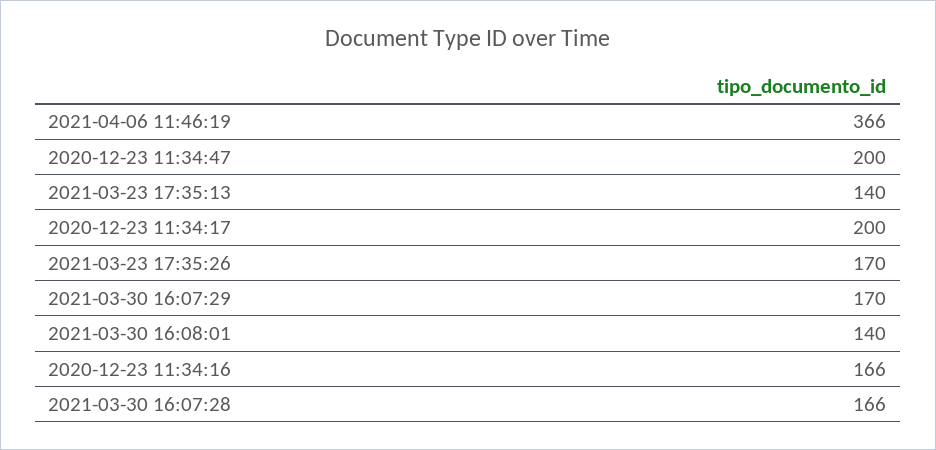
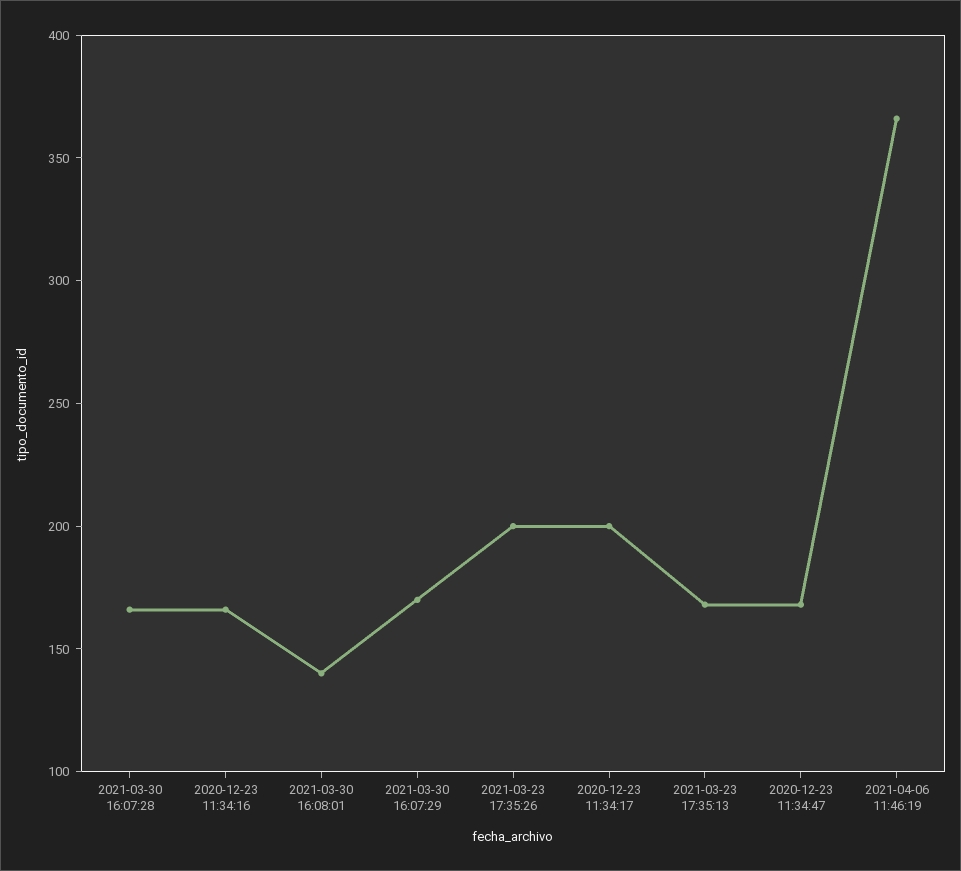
2020-12-23 11:34:47: 200 -> 170
2021-03-23 17:35:13: 140 -> 170
2021-03-23 17:35:26: 170 -> 200

